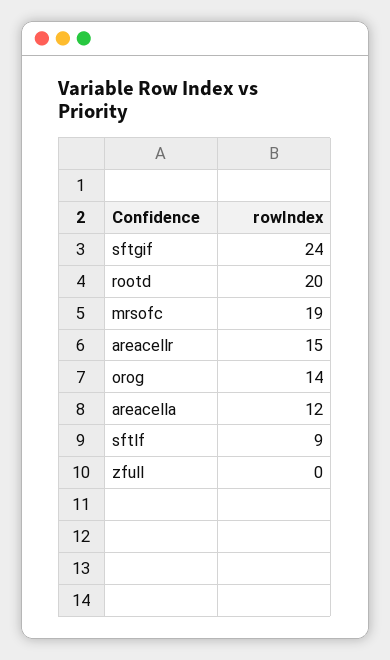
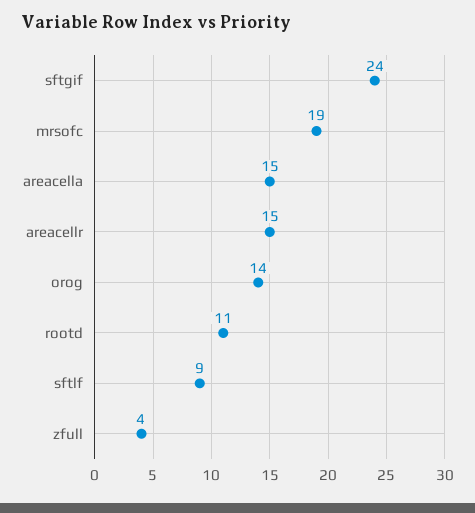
rootd: 20 -> 11
areacella: 12 -> 15
zfull: 0 -> 4

